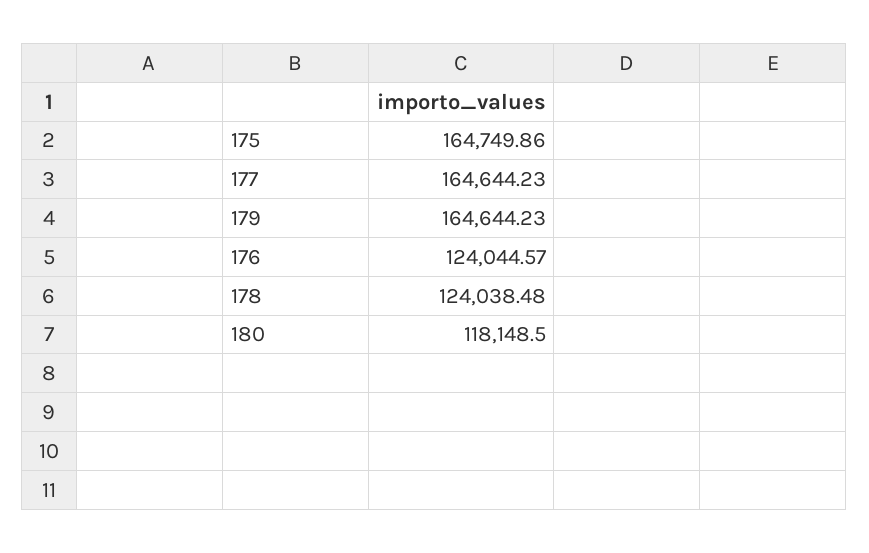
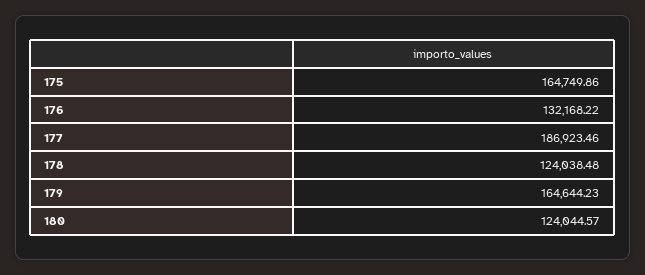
177: 164644.23 -> 186923.46
176: 124044.57 -> 132168.22
180: 118148.5 -> 124044.57

